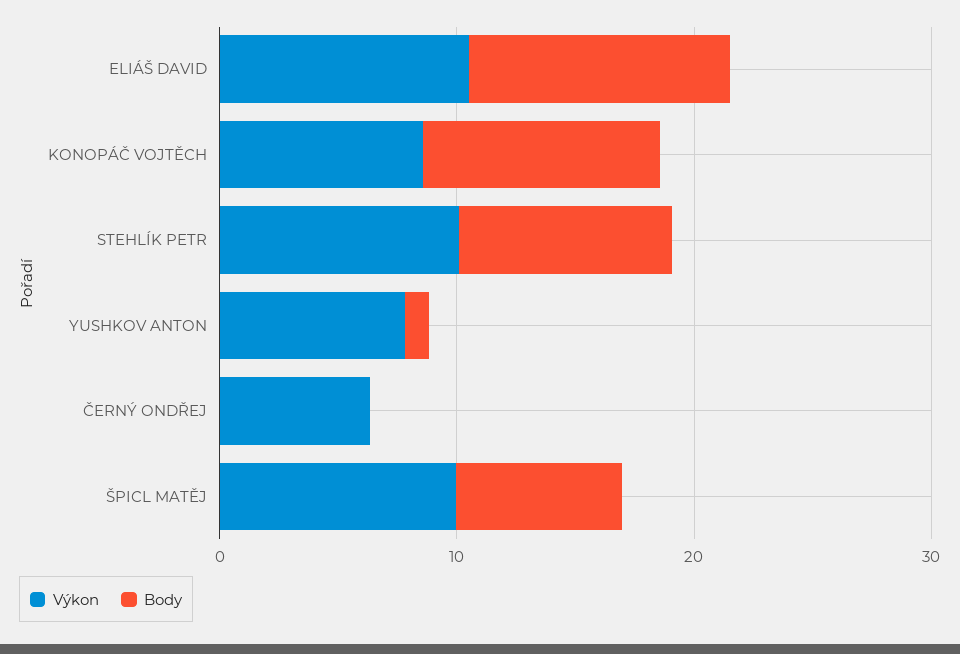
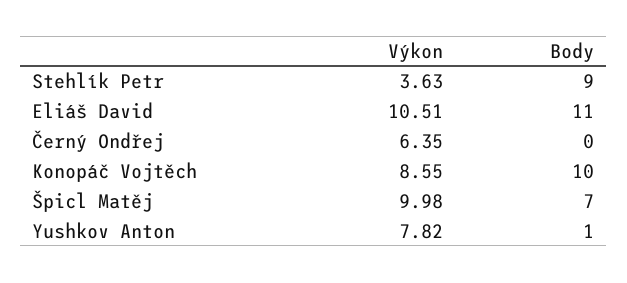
Výkon, STEHLÍK PETR: 10 -> 3.63

